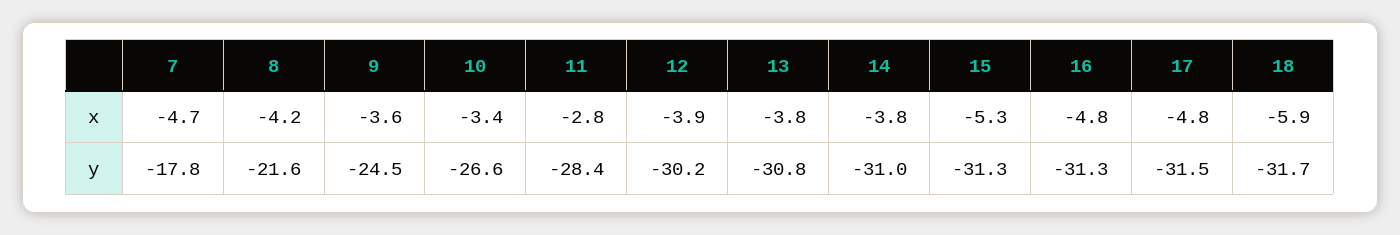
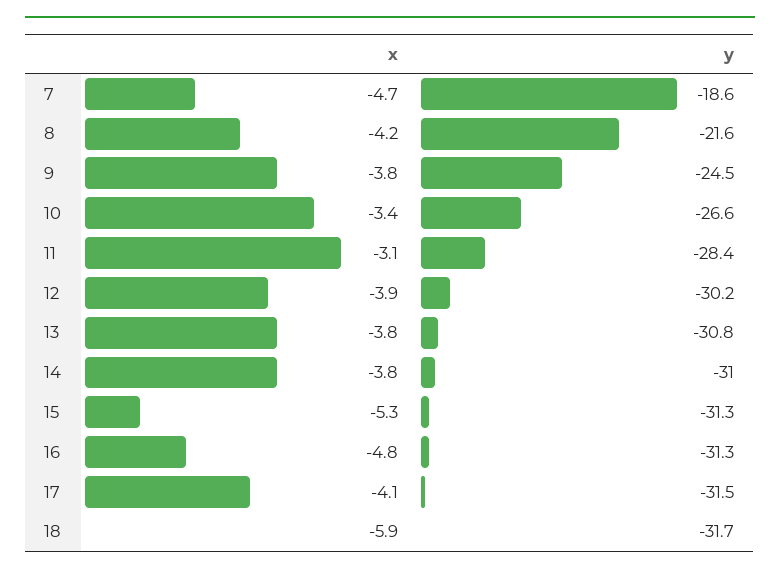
9, x: -3.6 -> -3.8
11, x: -2.8 -> -3.1
17, x: -4.8 -> -4.1
7, y: -17.8 -> -18.6

